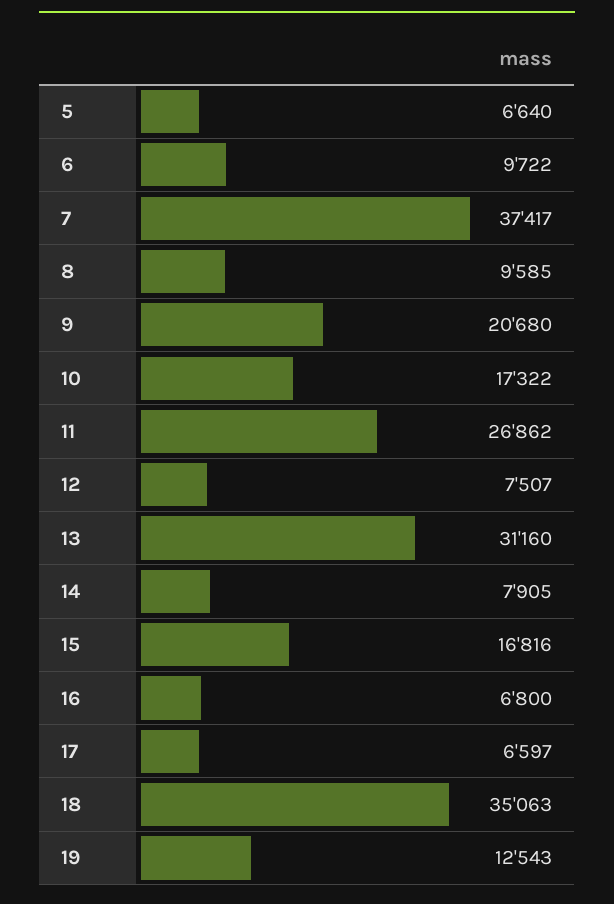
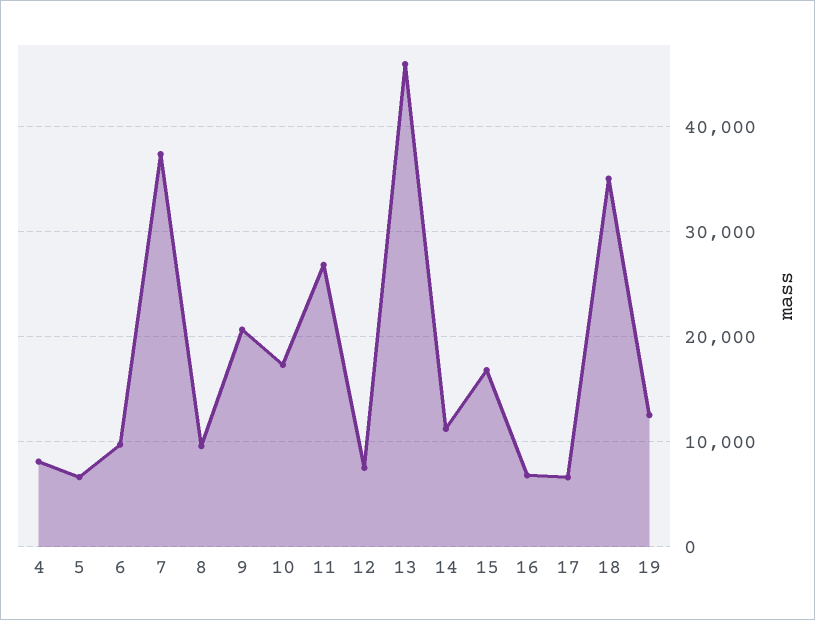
13: 31160 -> 46000
14: 7905 -> 11000
4: none -> 8000

